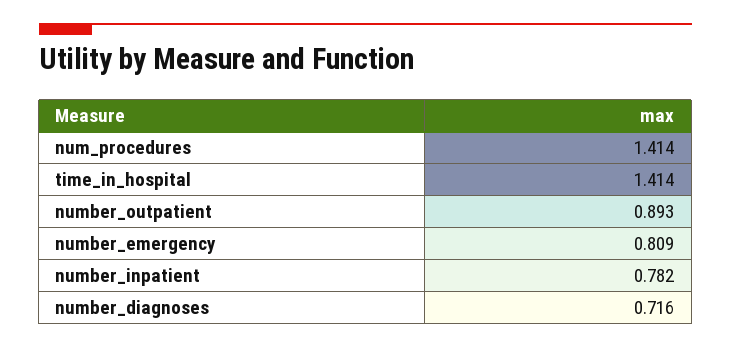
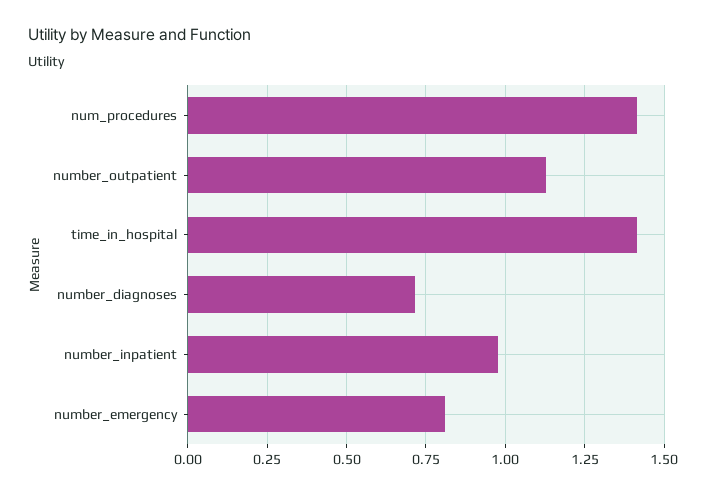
number_outpatient: 0.893 -> 1.125
number_inpatient: 0.782 -> 0.975

